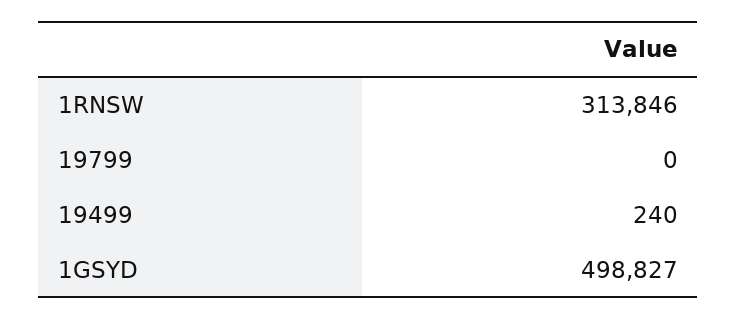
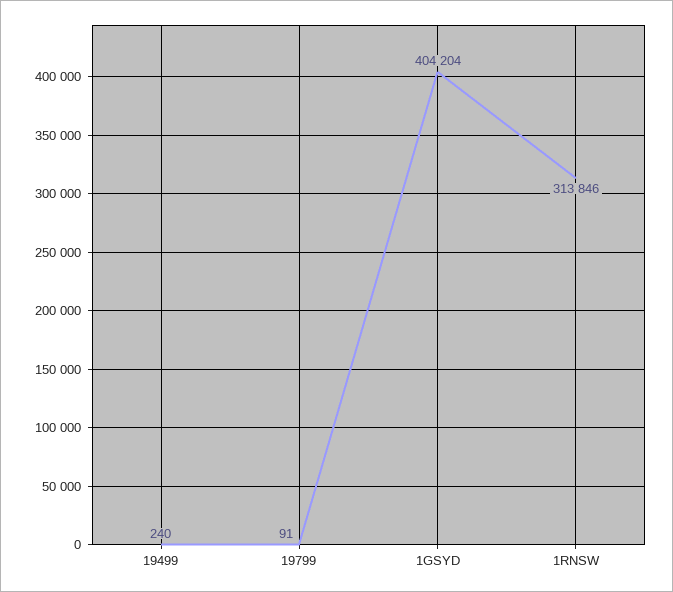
19799: 0 -> 91
1GSYD: 498827 -> 404204

